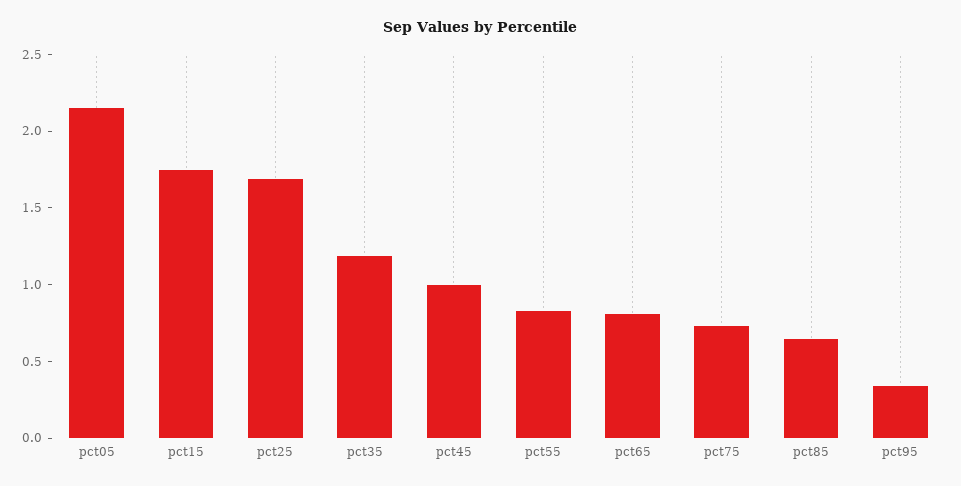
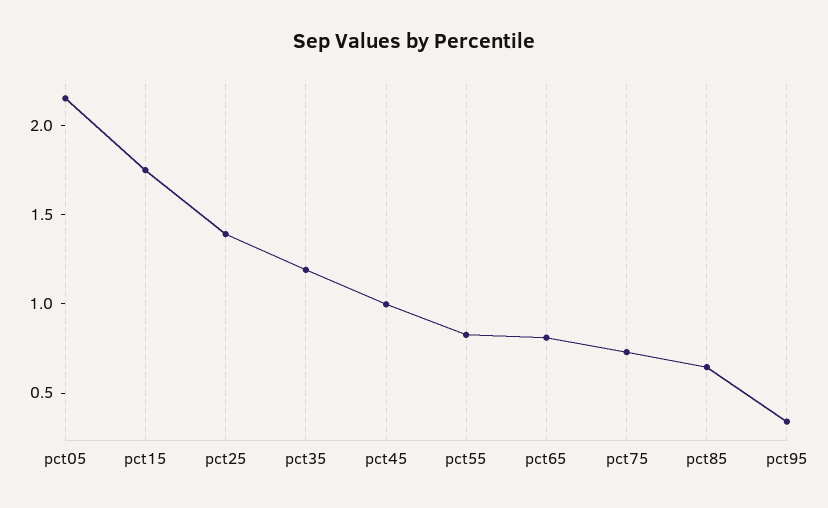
pct25: 1.7 -> 1.4

